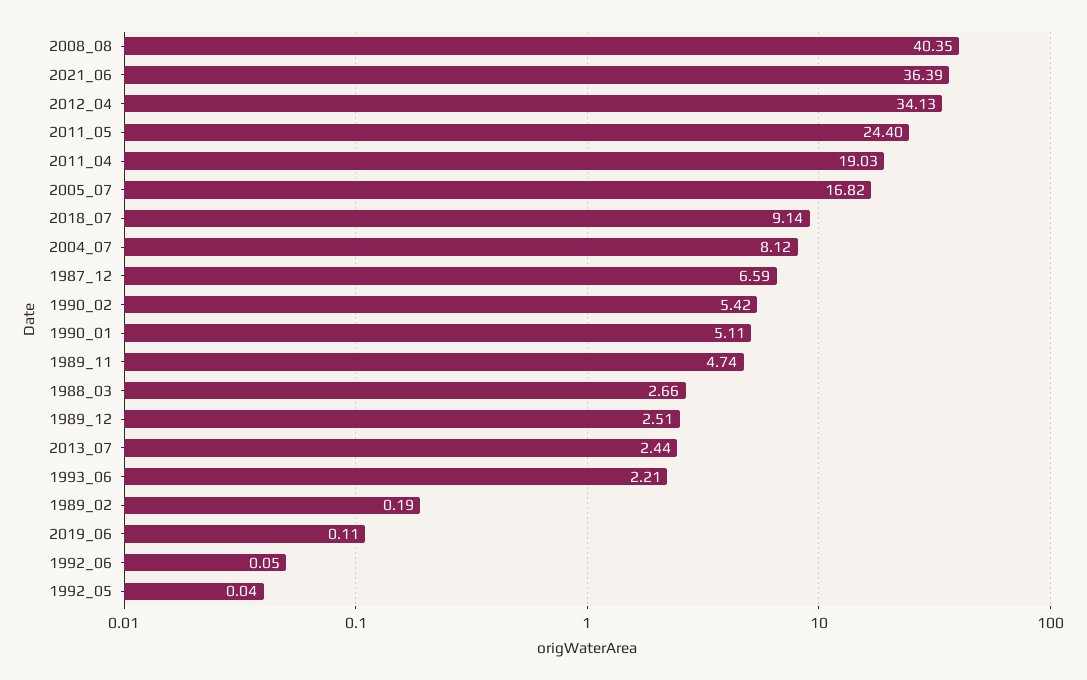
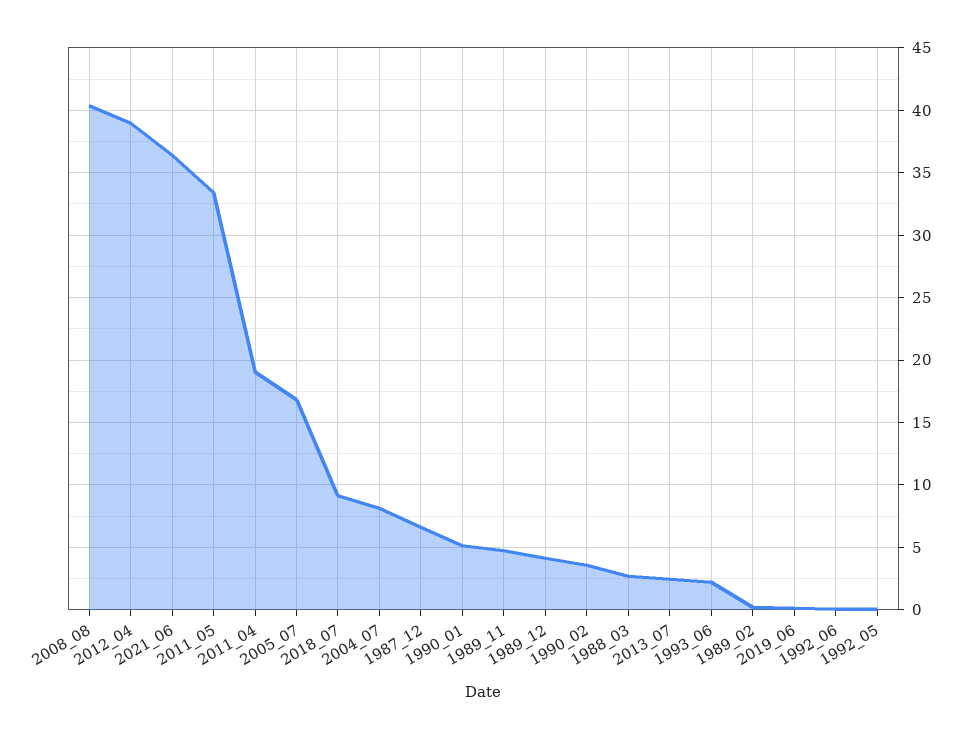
2012_04: 34.13 -> 39
2011_05: 24.4 -> 33.5
1990_02: 5.42 -> 3.5
1989_12: 2.51 -> 4

